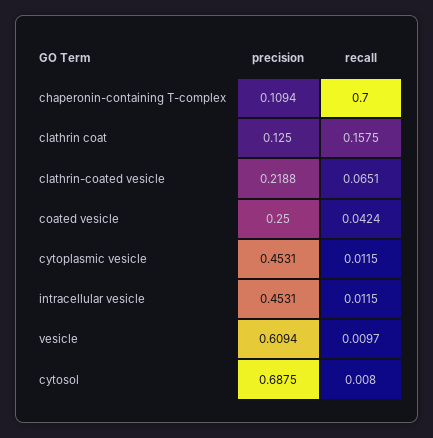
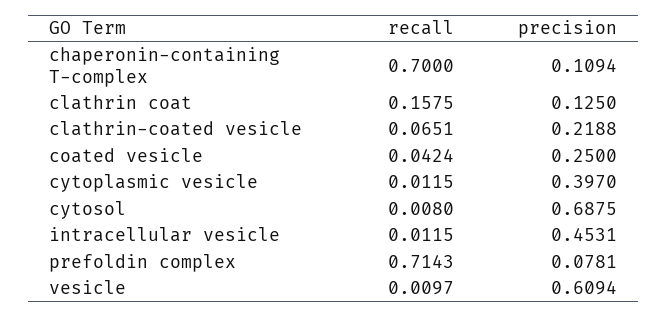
precision, cytoplasmic vesicle: 0.4531 -> 0.397
recall, prefoldin complex: none -> 0.7143
precision, prefoldin complex: none -> 0.0781

